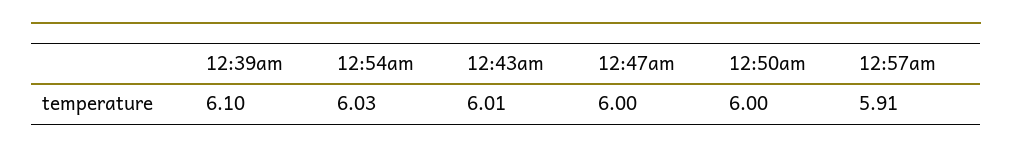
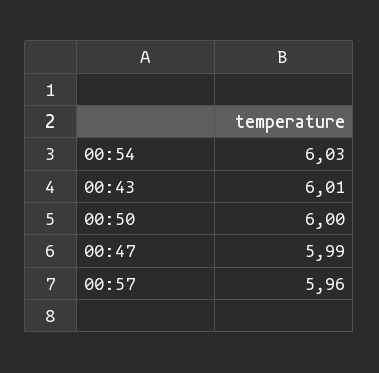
12:39am: 6.1 -> none
12:47am: 6 -> 5.99
12:57am: 5.91 -> 5.96

